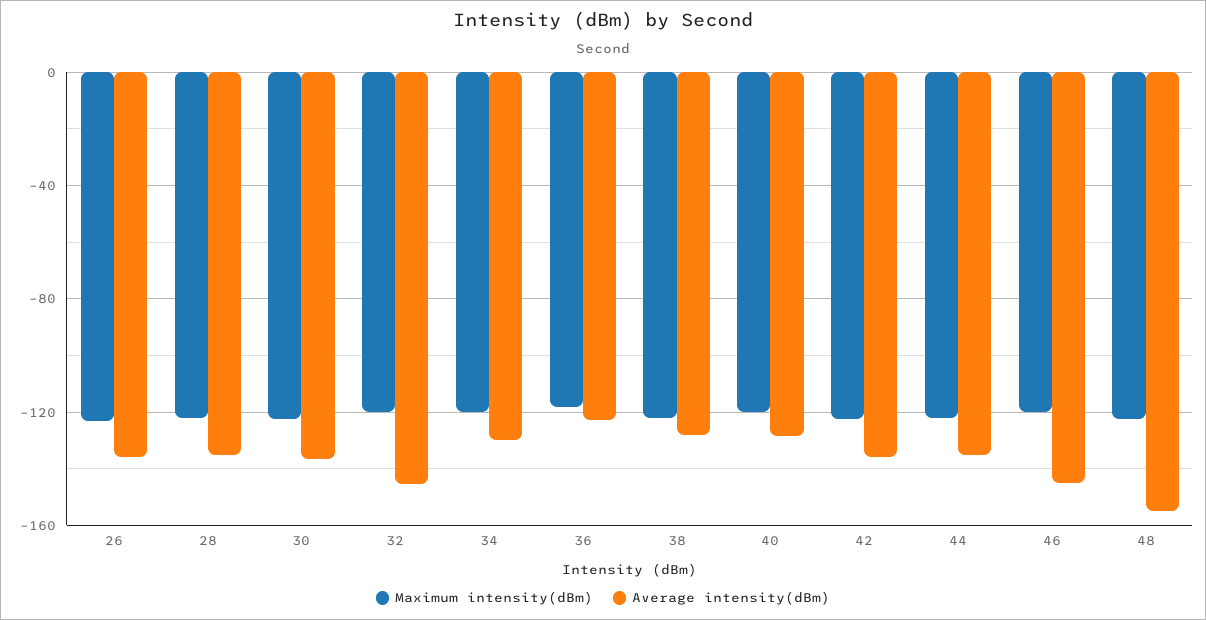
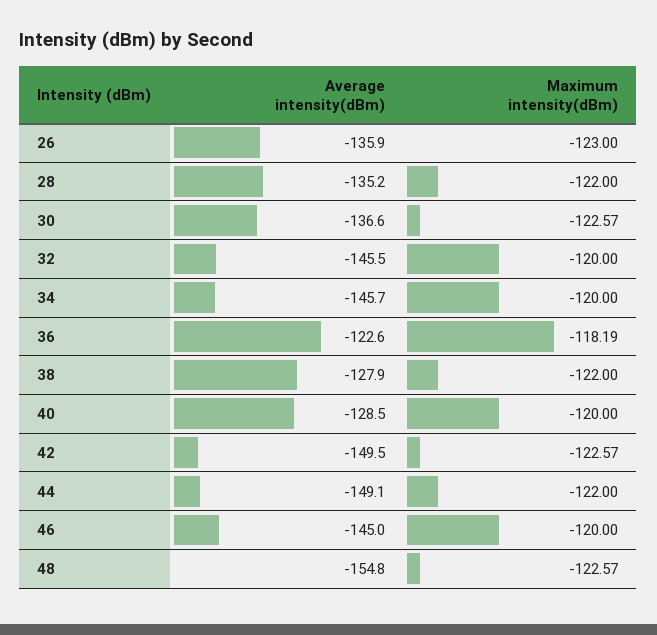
Average intensity(dBm), 34: -130 -> -145.7
Average intensity(dBm), 42: -135 -> -149.5
Average intensity(dBm), 44: -135 -> -149.1

